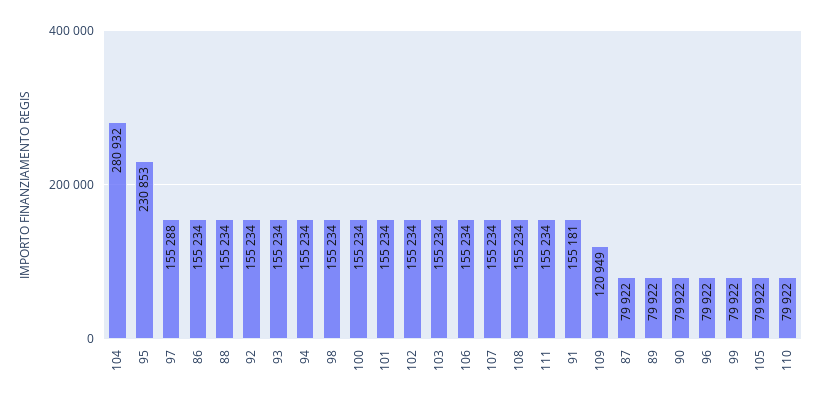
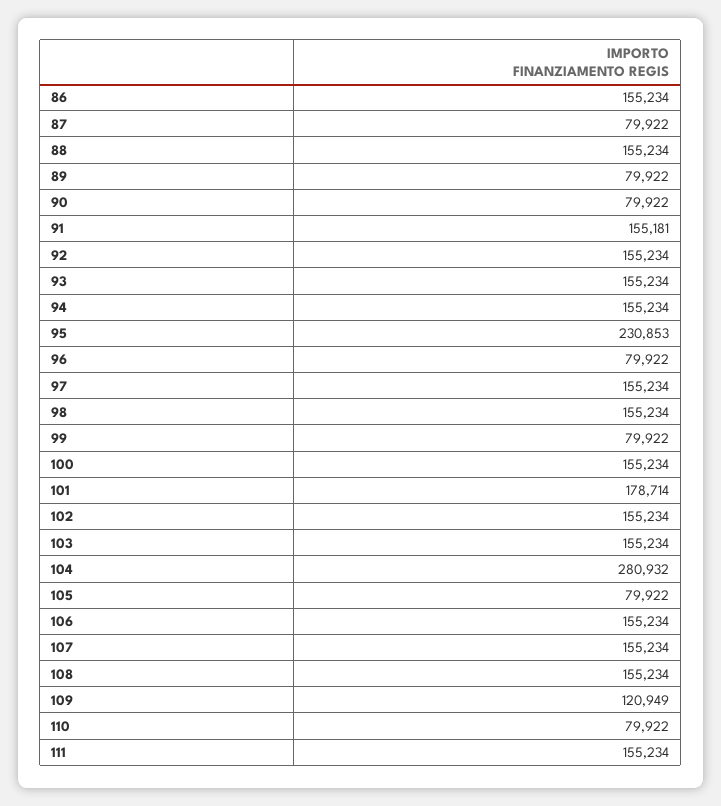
97: 155288 -> 155234
101: 155234 -> 178714

